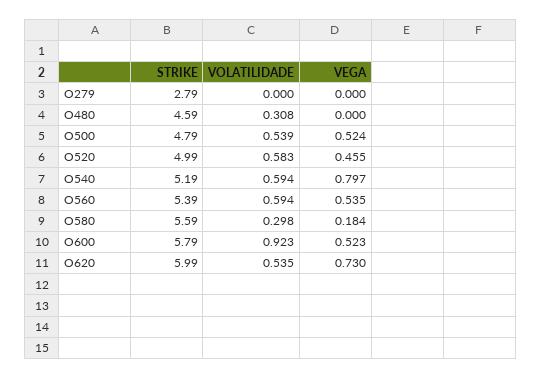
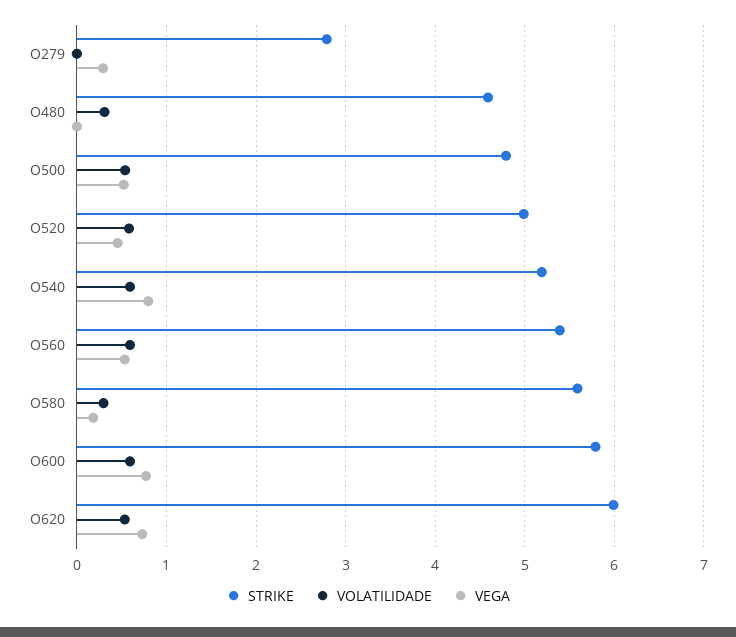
VEGA, O279: 0 -> 0.3
VOLATILIDADE, O600: 0.923 -> 0.6
VEGA, O600: 0.523 -> 0.8

